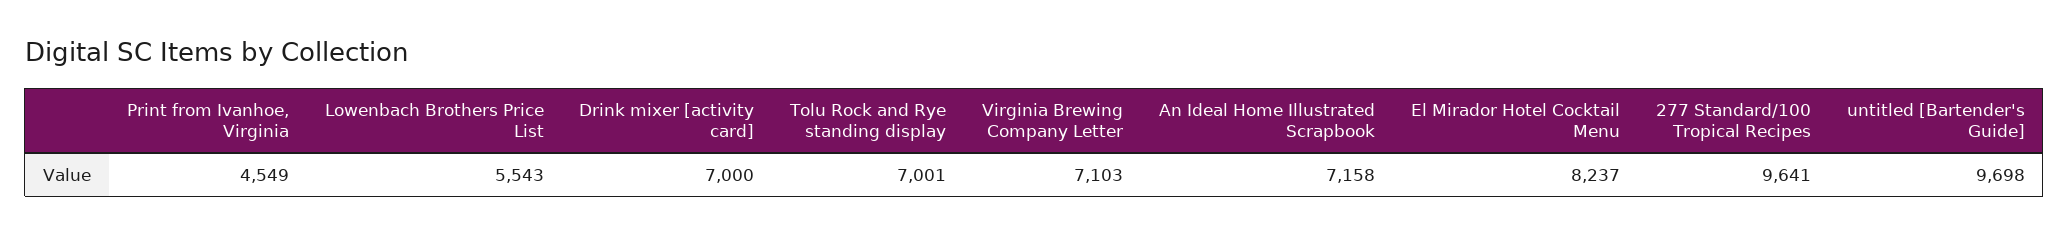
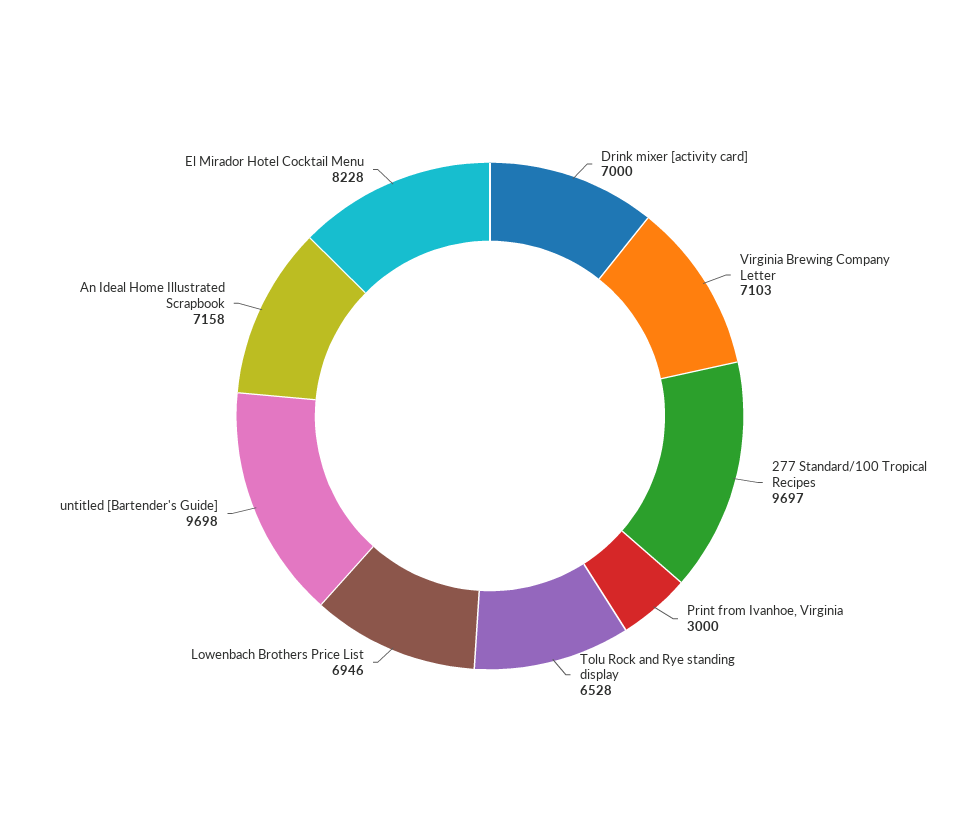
Print from Ivanhoe, Virginia: 4549 -> 3000
Lowenbach Brothers Price List: 5543 -> 6946
Tolu Rock and Rye standing display: 7001 -> 6528
El Mirador Hotel Cocktail Menu: 8237 -> 8228
277 Standard/100 Tropical Recipes: 9641 -> 9697

